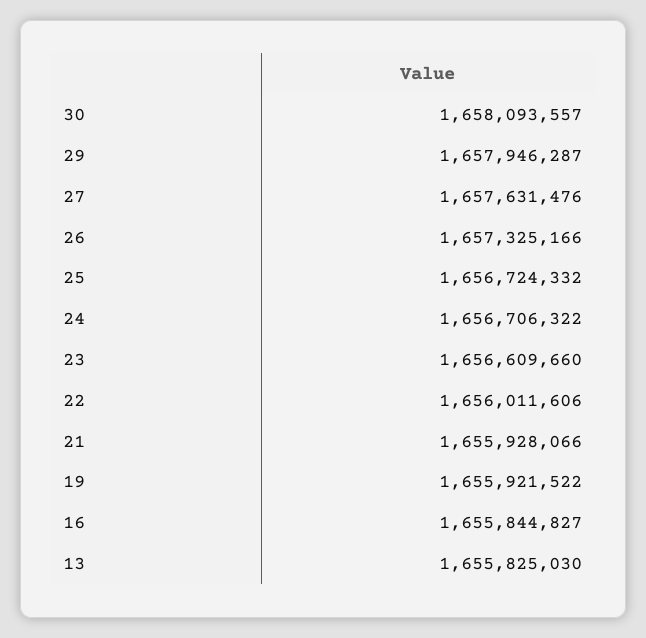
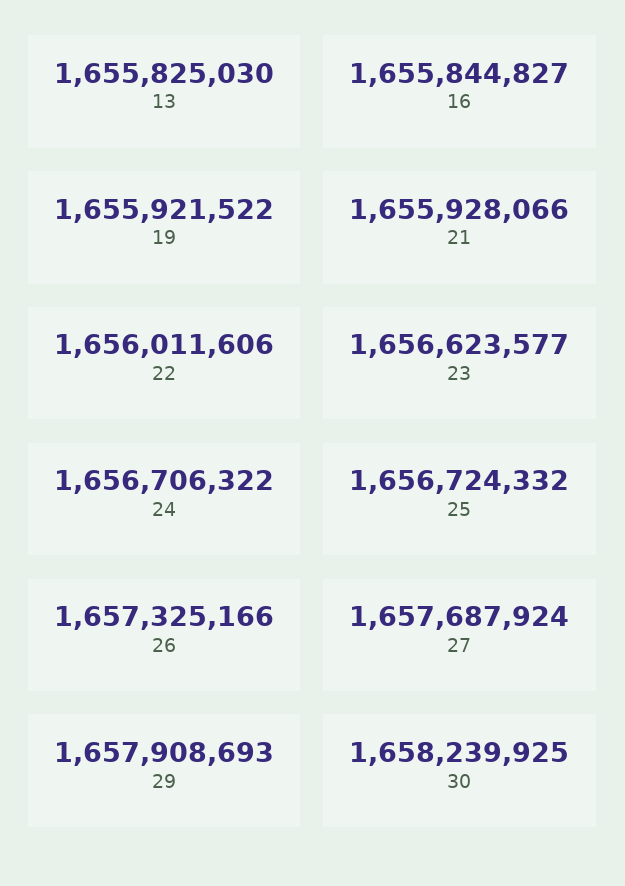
30: 1658093557 -> 1658239925
29: 1657946287 -> 1657908693
27: 1657631476 -> 1657687924
23: 1656609660 -> 1656623577

